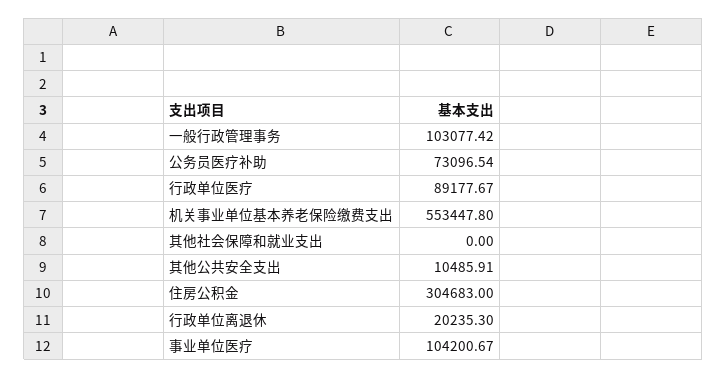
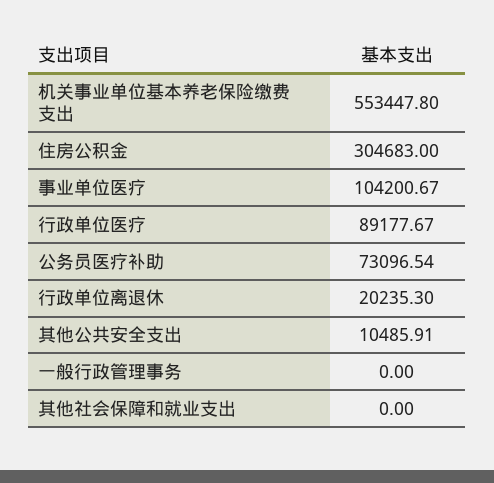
一般行政管理事务: 103077.42 -> 0

